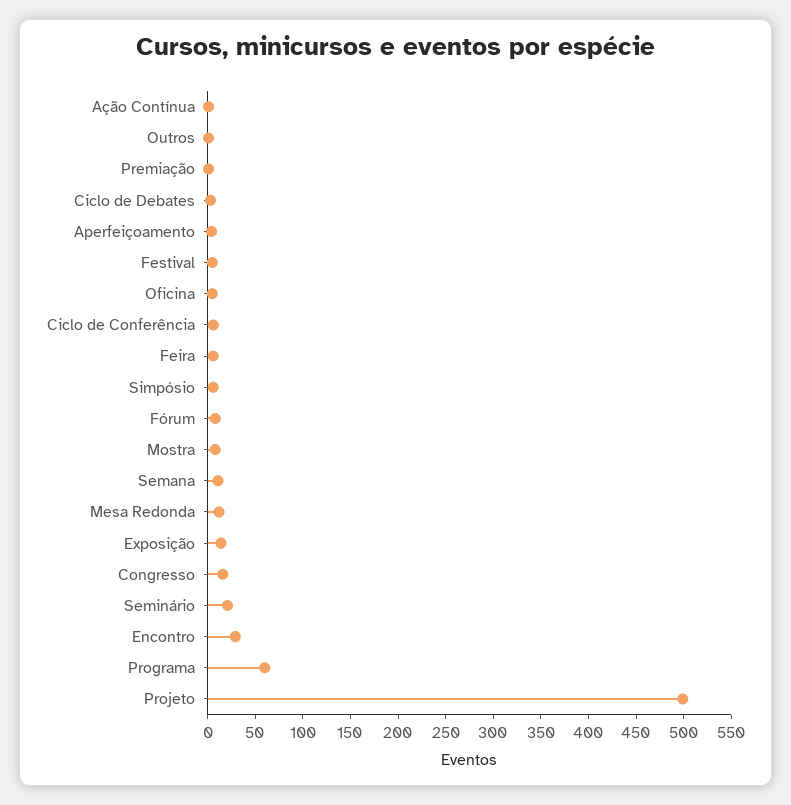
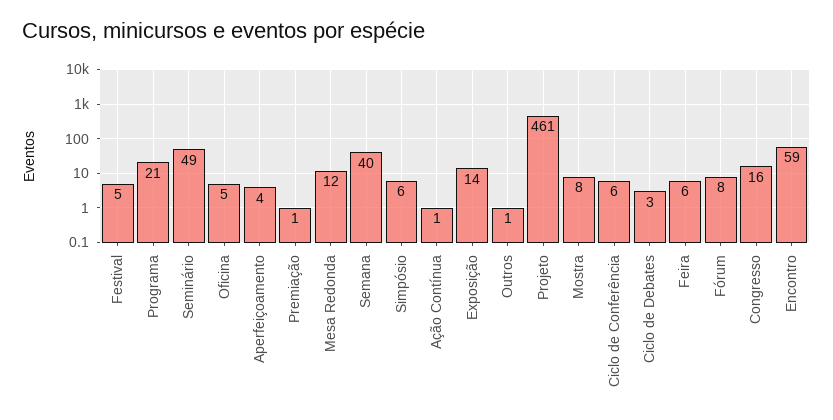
Semana: 10 -> 40
Seminário: 20 -> 49
Encontro: 30 -> 59
Programa: 60 -> 21
Projeto: 500 -> 461

